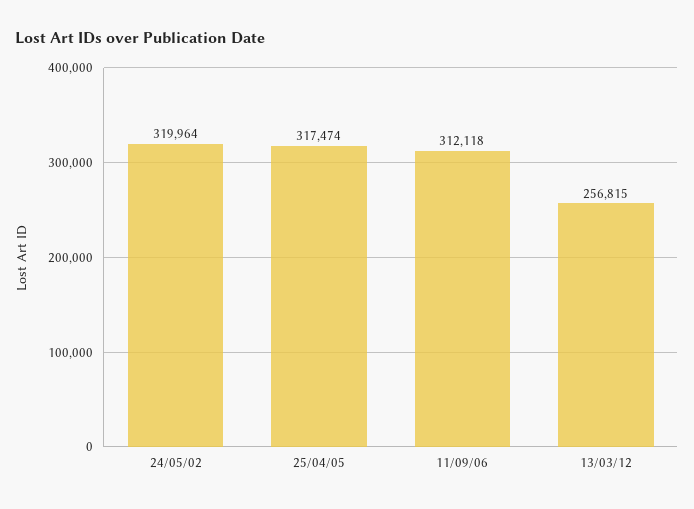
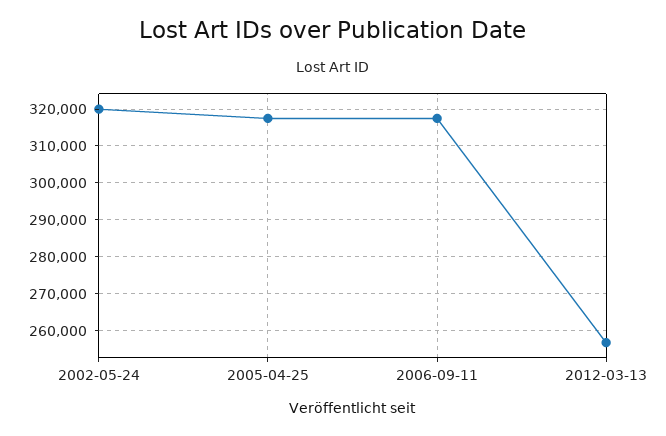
11/09/06: 312118 -> 318000

